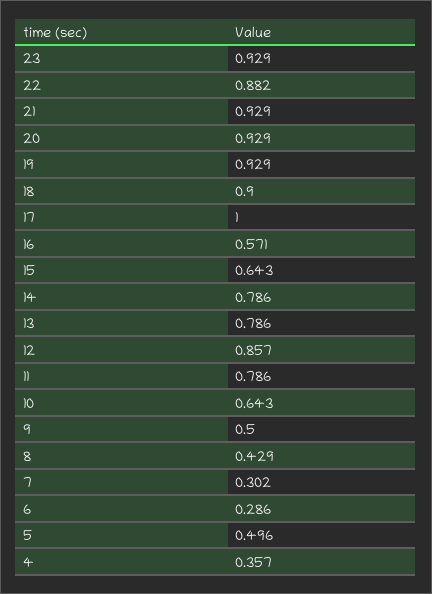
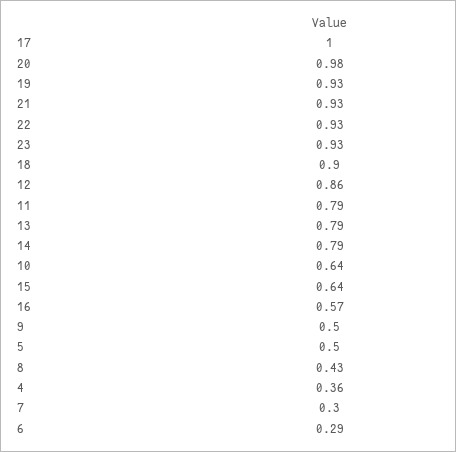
22: 0.882 -> 0.93
20: 0.929 -> 0.98

